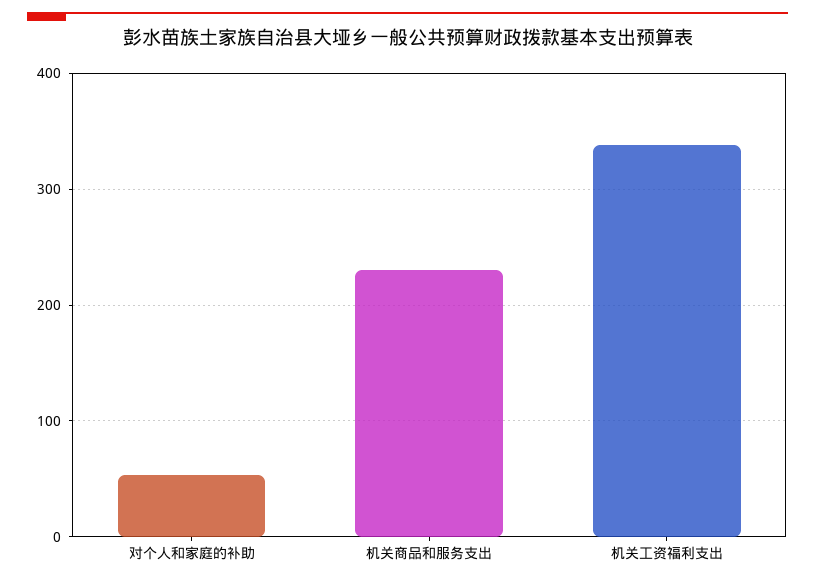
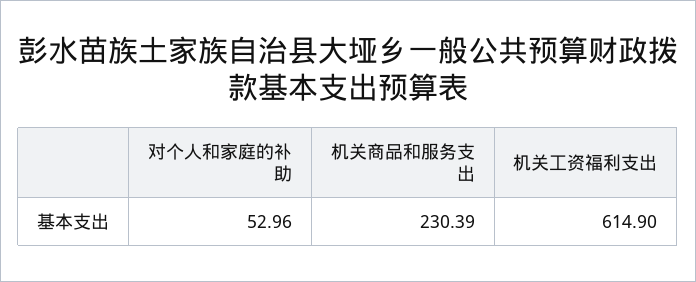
机关工资福利支出: 340 -> 614.9

